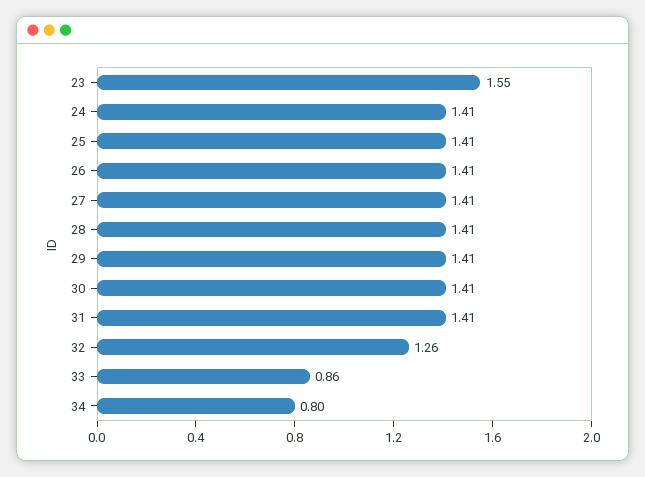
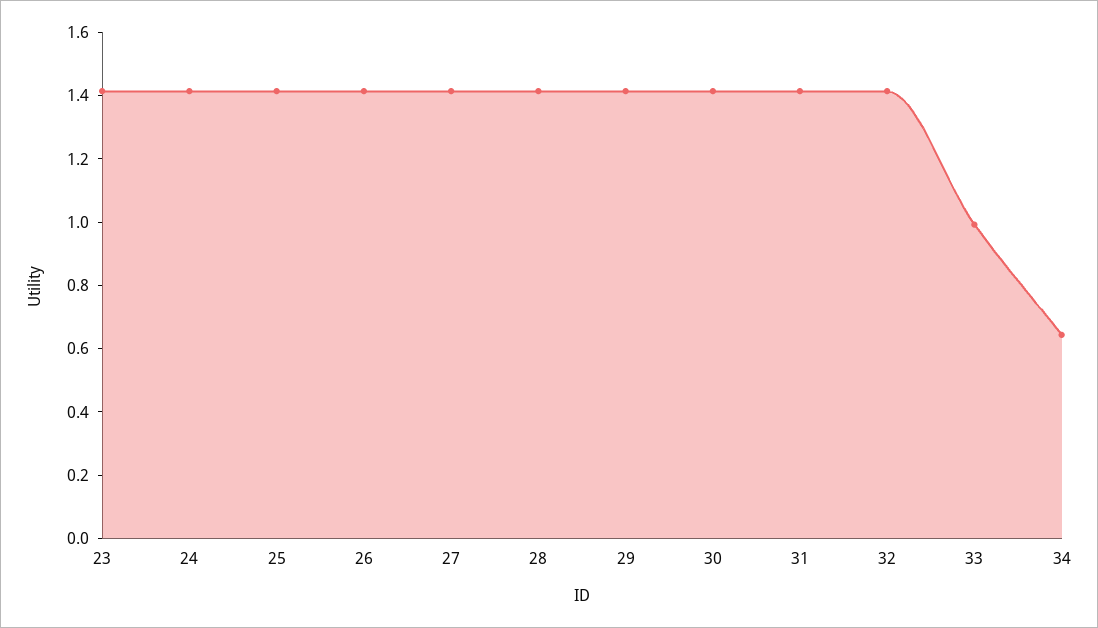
23: 1.55 -> 1.4
32: 1.26 -> 1.4
33: 0.86 -> 1
34: 0.8 -> 0.65

